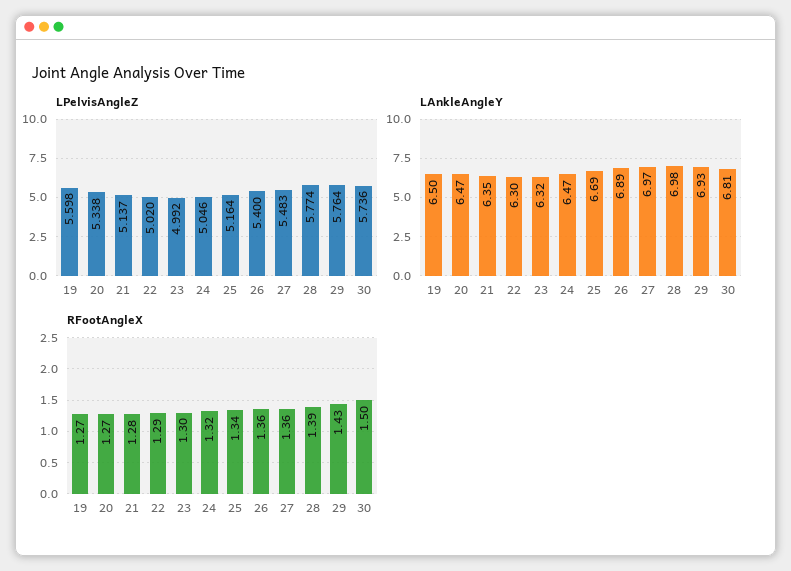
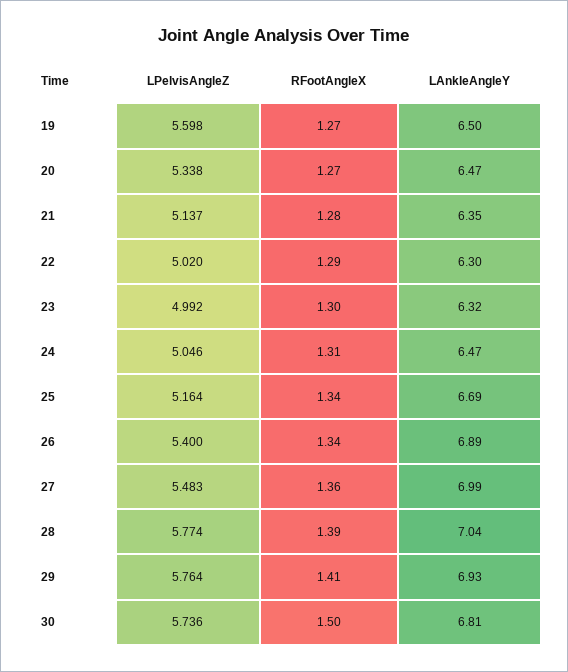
LAnkleAngleY, 27: 6.97 -> 6.99
LAnkleAngleY, 28: 6.98 -> 7.04
RFootAngleX, 24: 1.32 -> 1.31
RFootAngleX, 26: 1.36 -> 1.34
RFootAngleX, 29: 1.43 -> 1.41

